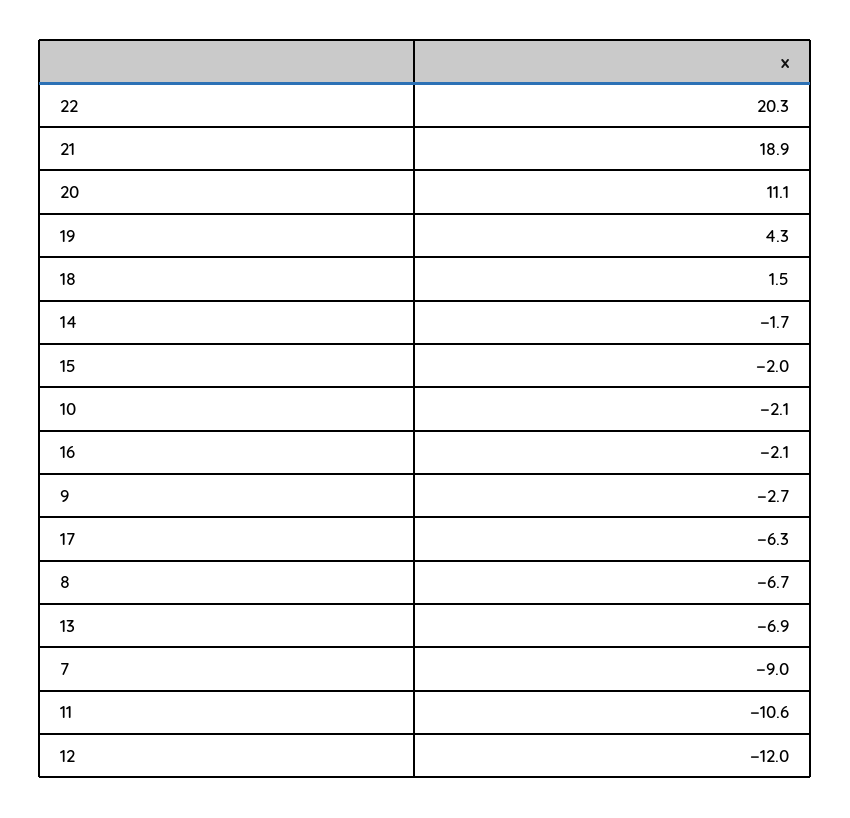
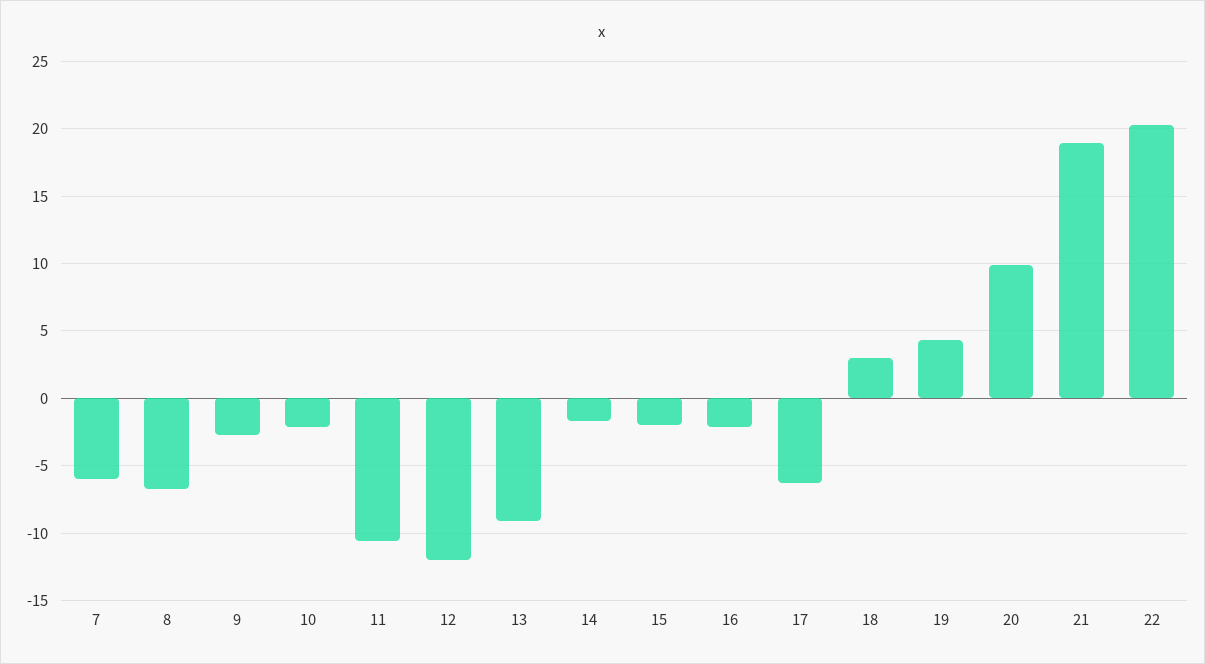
20: 11.1 -> 10
18: 1.5 -> 3
13: -6.9 -> -9
7: -9 -> -6

